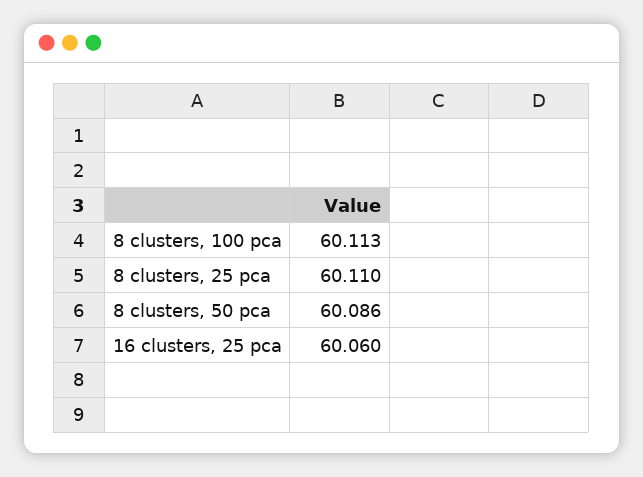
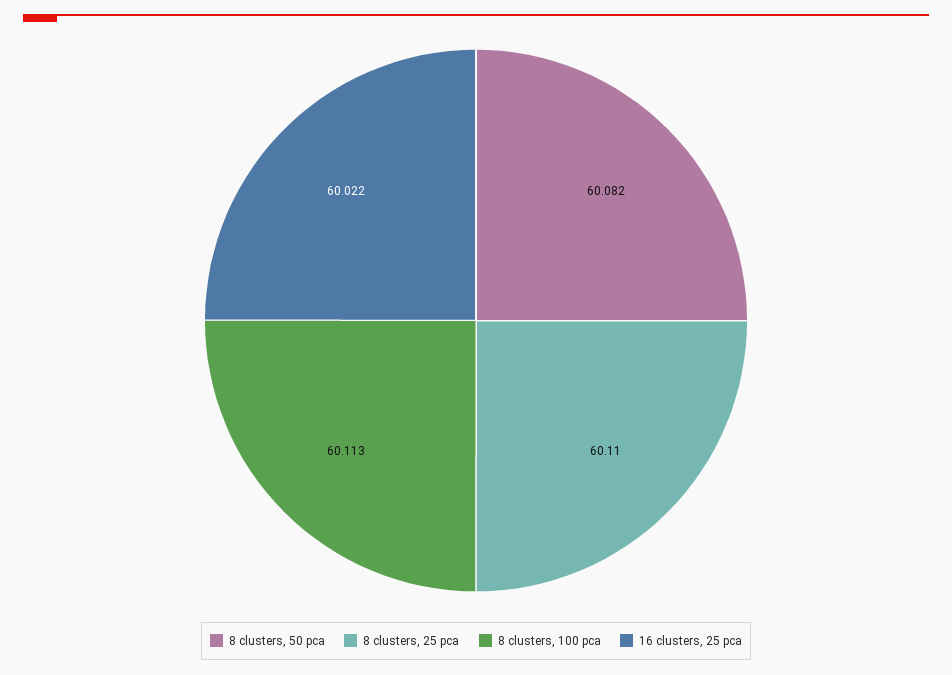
8 clusters, 50 pca: 60.086 -> 60.082
16 clusters, 25 pca: 60.06 -> 60.022

